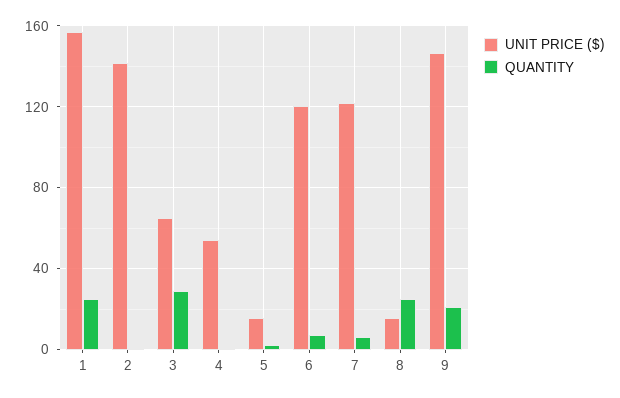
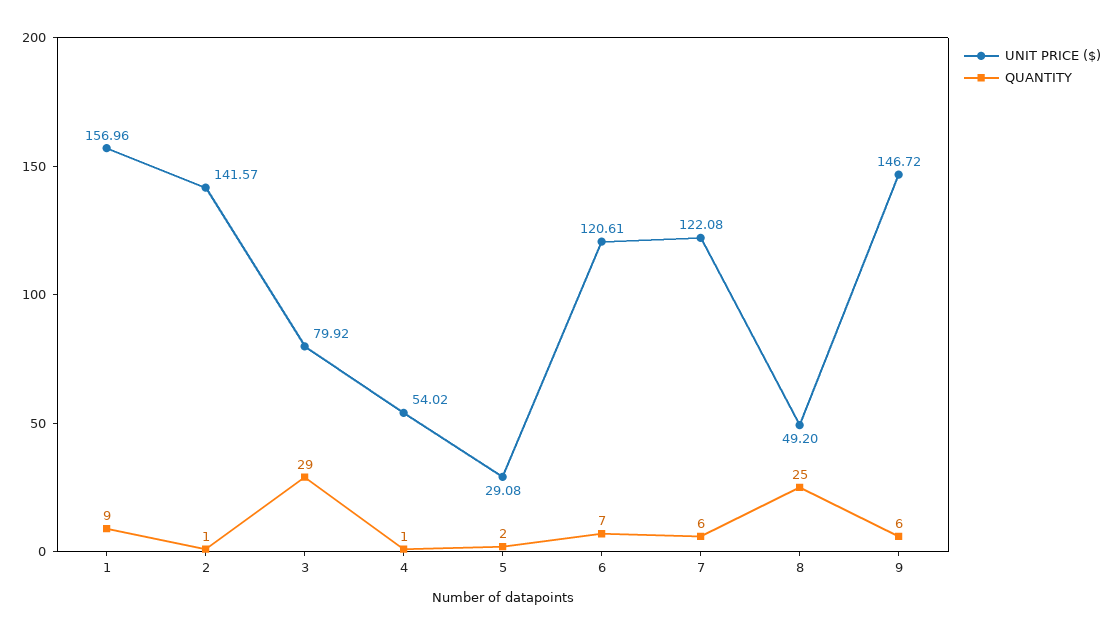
QUANTITY, 1: 25 -> 9
UNIT PRICE ($), 3: 65 -> 79.92
UNIT PRICE ($), 5: 15 -> 29.08
UNIT PRICE ($), 8: 15 -> 49.2
QUANTITY, 9: 20 -> 6

